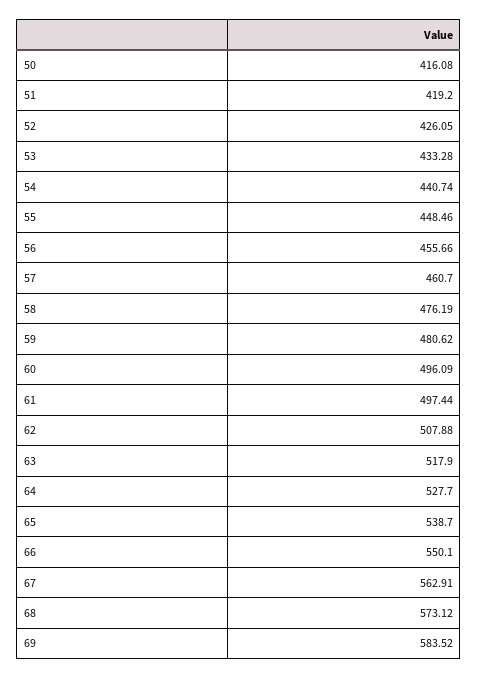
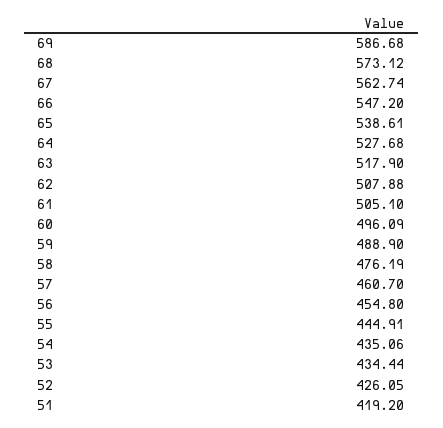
50: 416.08 -> none
53: 433.28 -> 434.44
54: 440.74 -> 435.06
55: 448.46 -> 444.91
56: 455.66 -> 454.8
59: 480.62 -> 488.9
61: 497.44 -> 505.1
64: 527.7 -> 527.68
65: 538.7 -> 538.61
66: 550.1 -> 547.2
67: 562.91 -> 562.74
69: 583.52 -> 586.68

